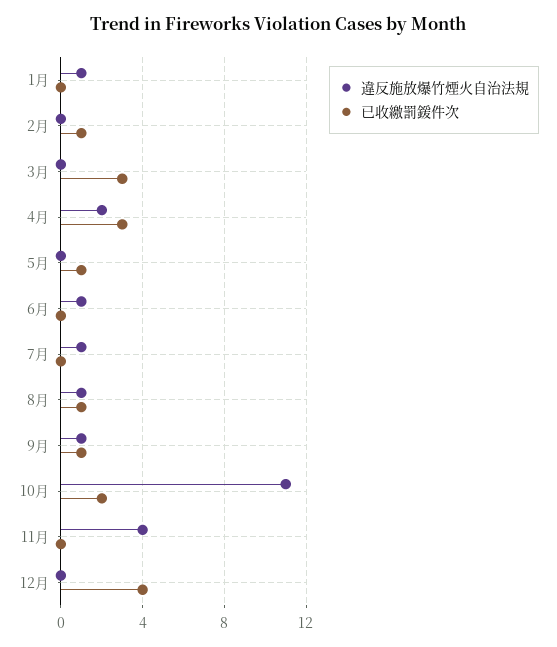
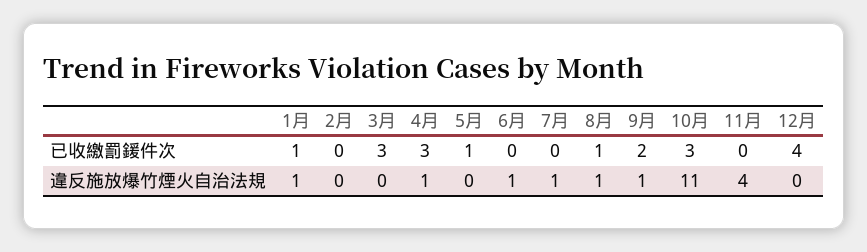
已收繳罰鍰件次, 1月: 0 -> 1
已收繳罰鍰件次, 2月: 1 -> 0
違反施放爆竹煙火自治法規, 4月: 2 -> 1
已收繳罰鍰件次, 9月: 1 -> 2
已收繳罰鍰件次, 10月: 2 -> 3

